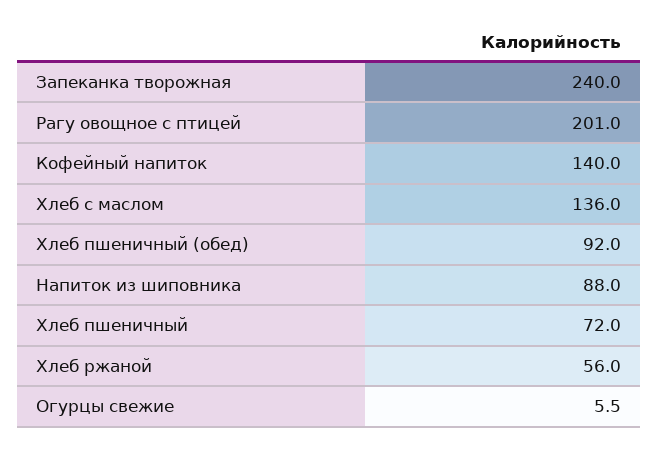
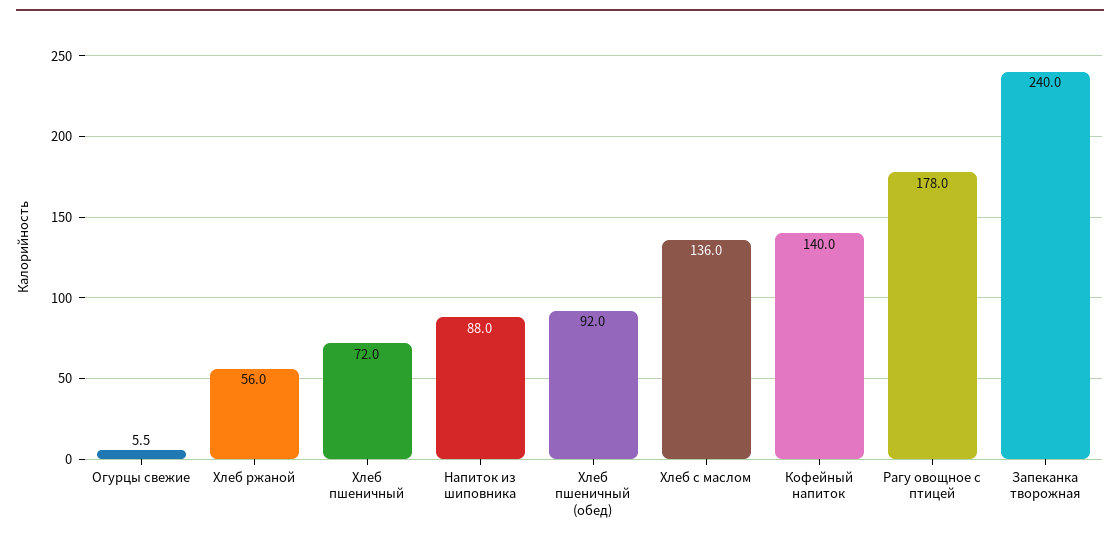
Рагу овощное с птицей: 201 -> 178

